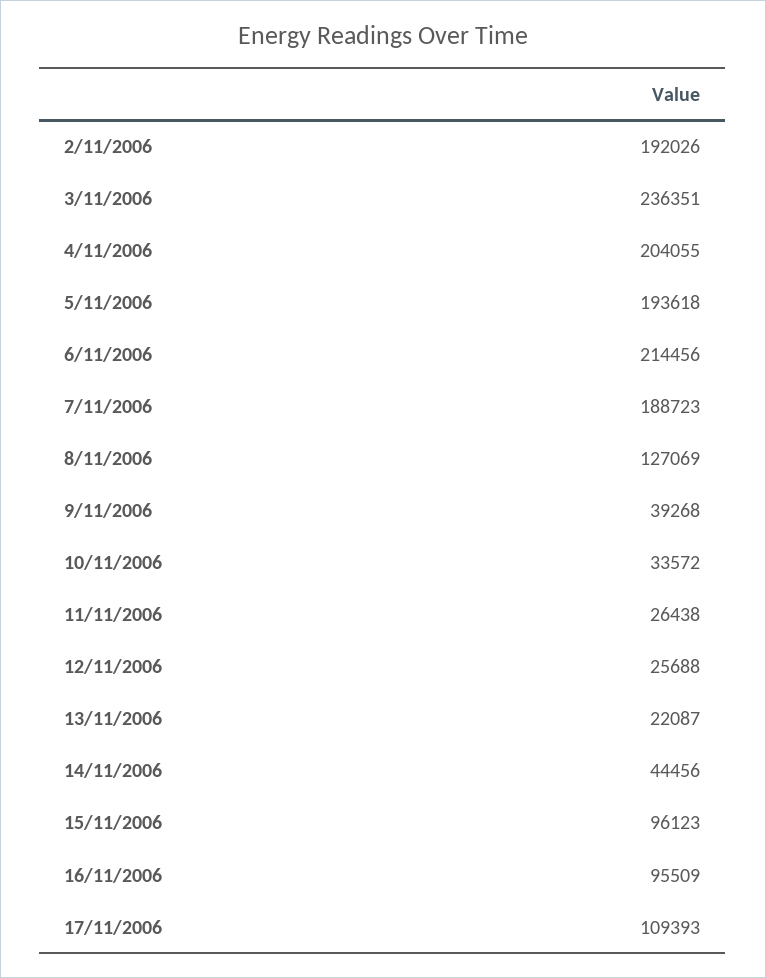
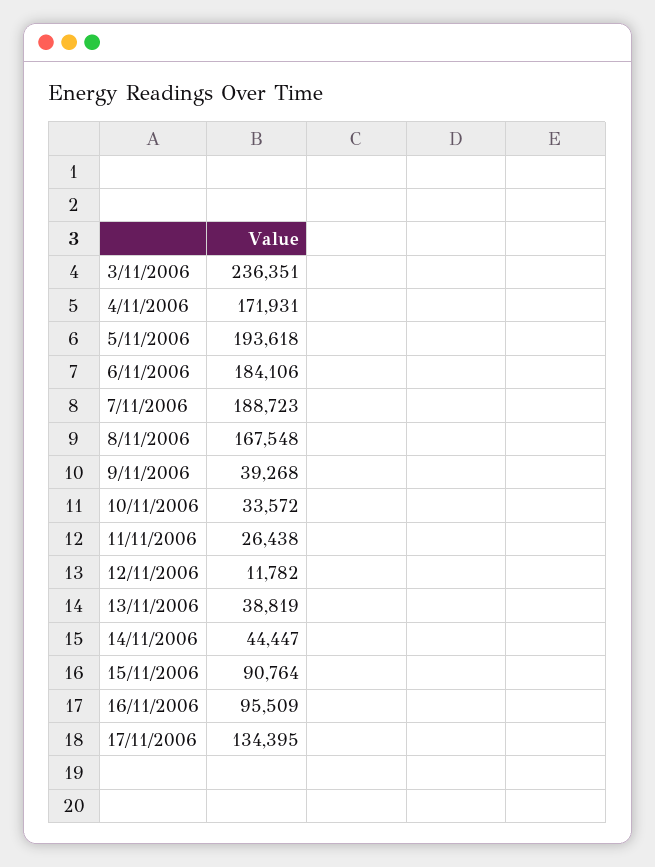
2/11/2006: 192026 -> none
4/11/2006: 204055 -> 171931
6/11/2006: 214456 -> 184106
8/11/2006: 127069 -> 167548
12/11/2006: 25688 -> 11782
13/11/2006: 22087 -> 38819
14/11/2006: 44456 -> 44447
15/11/2006: 96123 -> 90764
17/11/2006: 109393 -> 134395

